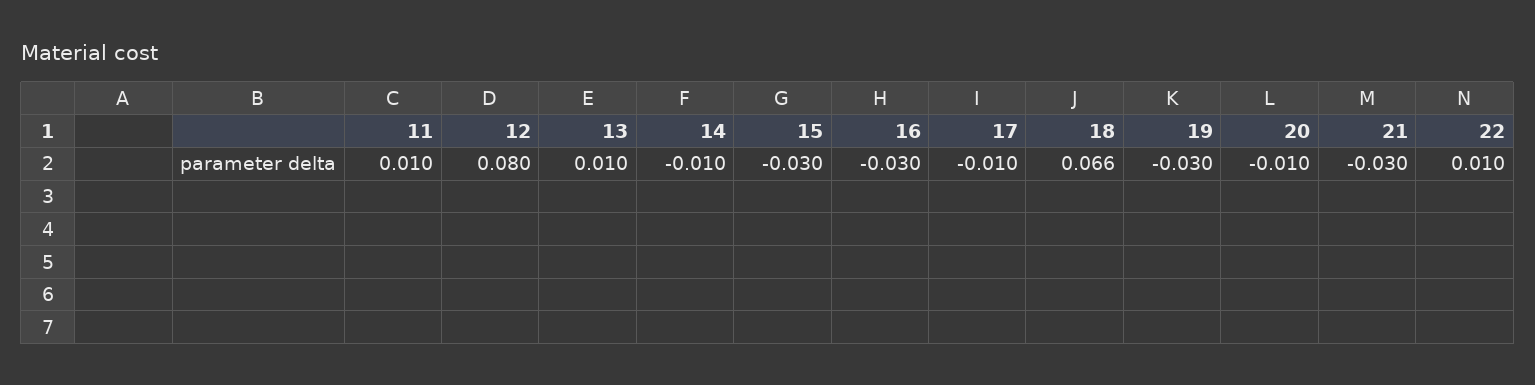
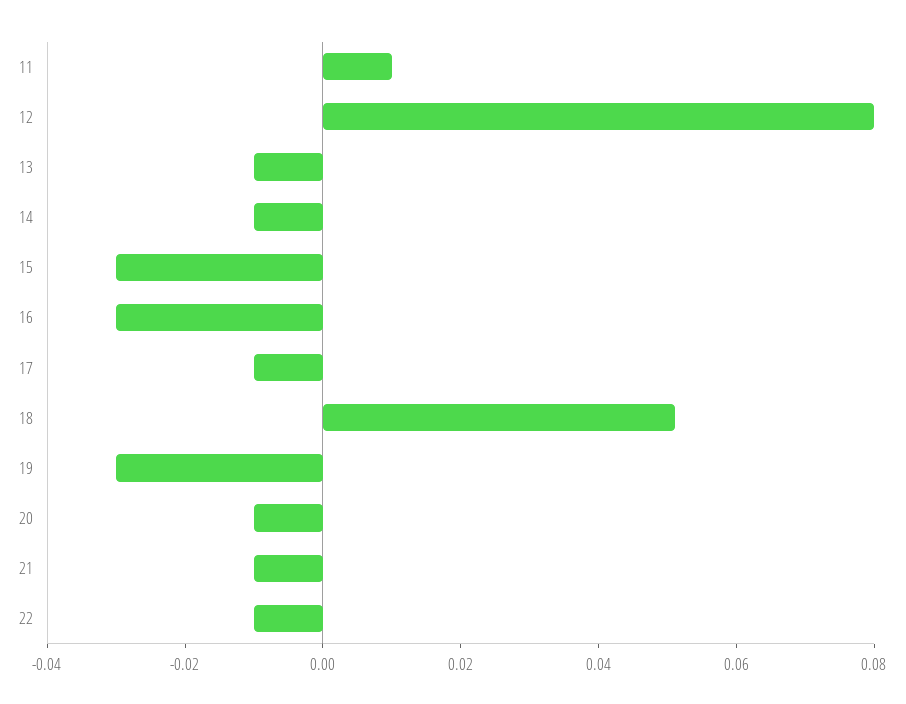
13: 0.01 -> -0.01
18: 0.066 -> 0.05
21: -0.03 -> -0.01
22: 0.01 -> -0.01

